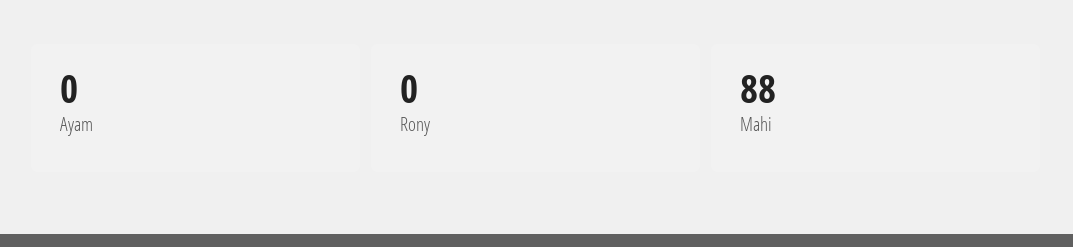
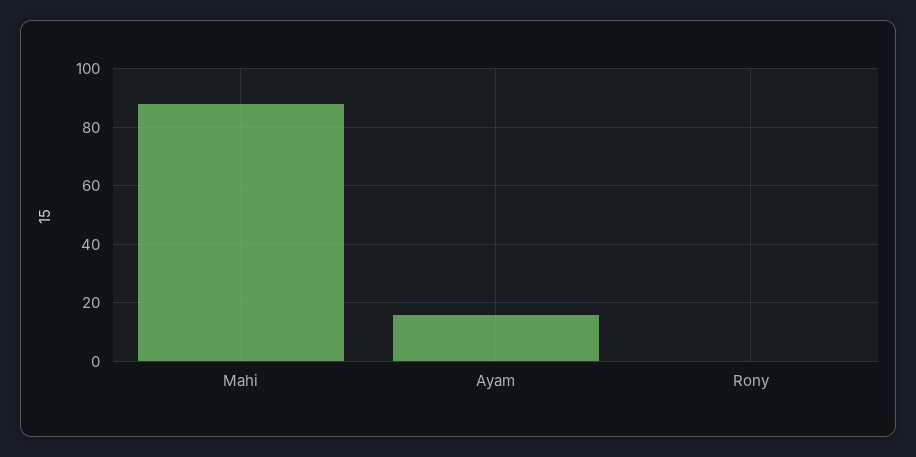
Ayam: 0 -> 15

